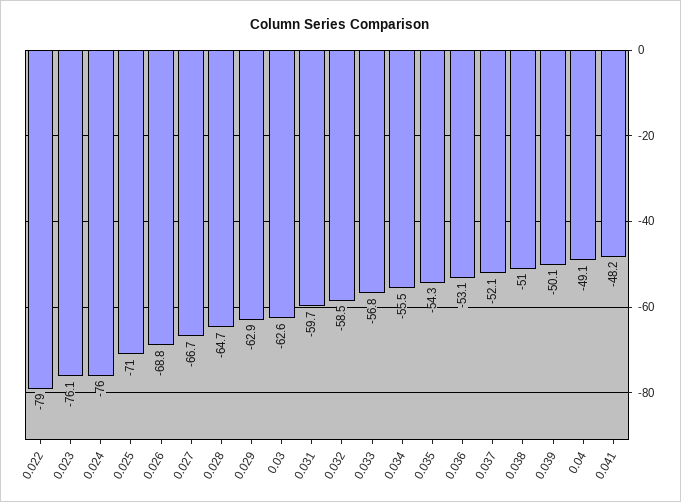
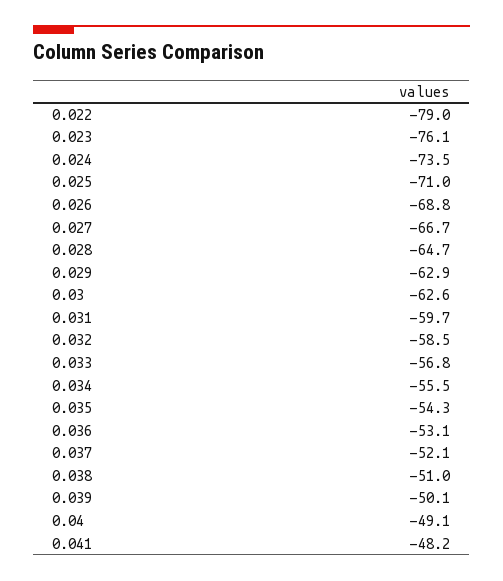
0.024: -76 -> -73.5

